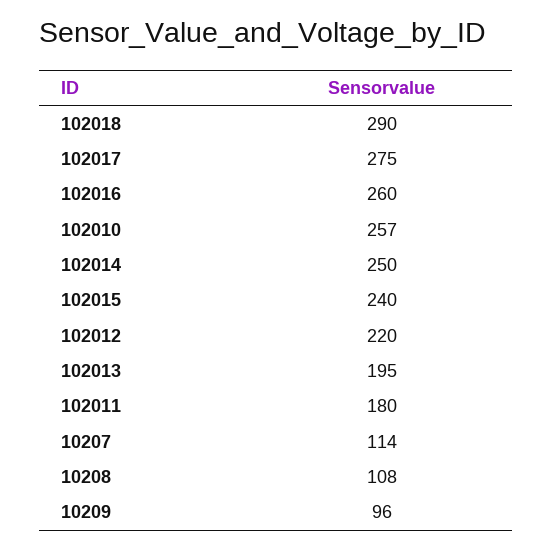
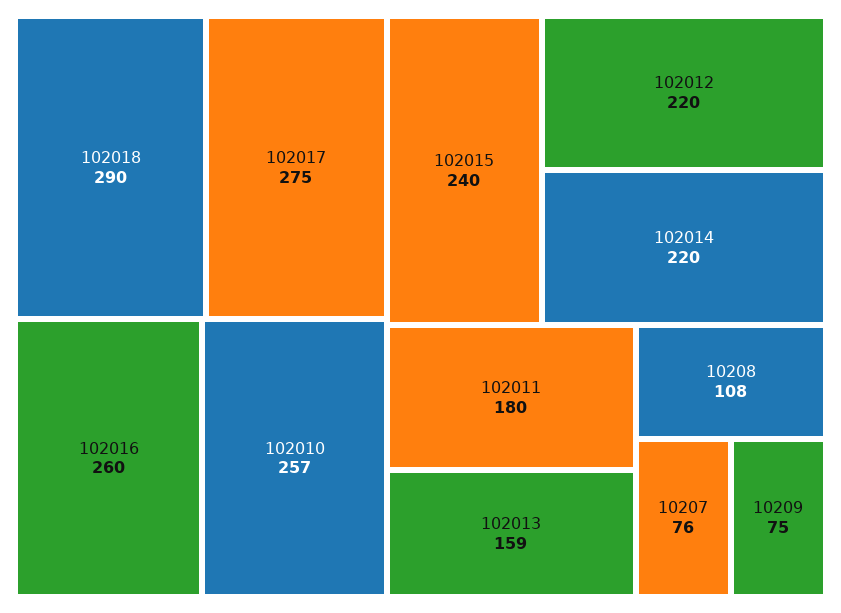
102014: 250 -> 220
102013: 195 -> 159
10207: 114 -> 76
10209: 96 -> 75

